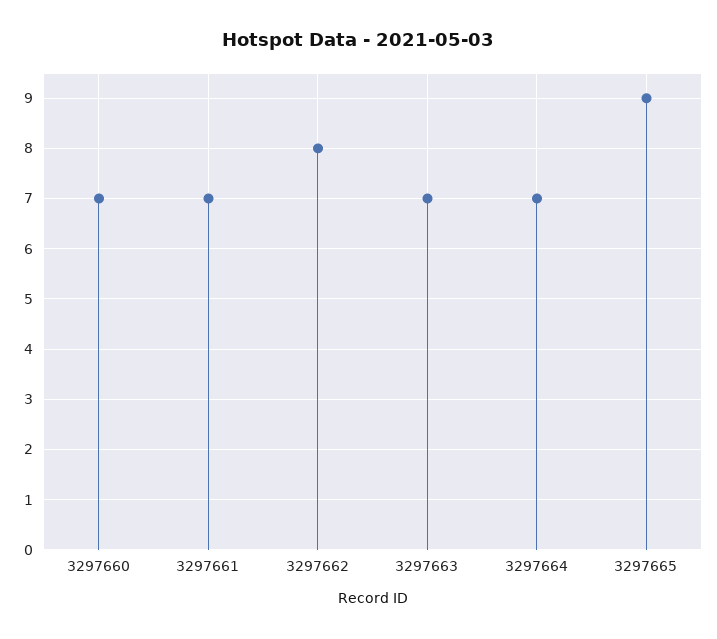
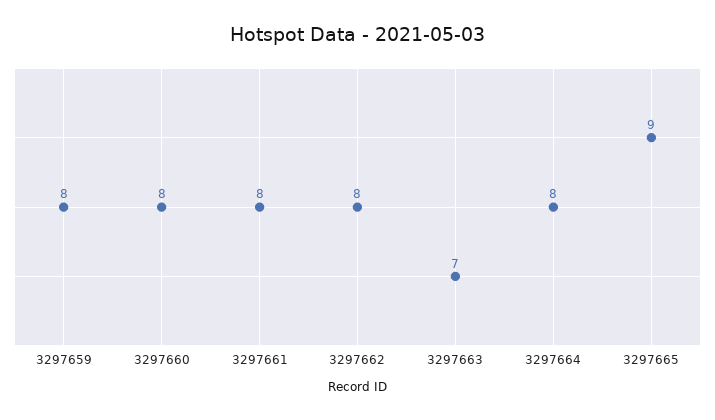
3297660: 7 -> 8
3297661: 7 -> 8
3297664: 7 -> 8
3297659: none -> 8

